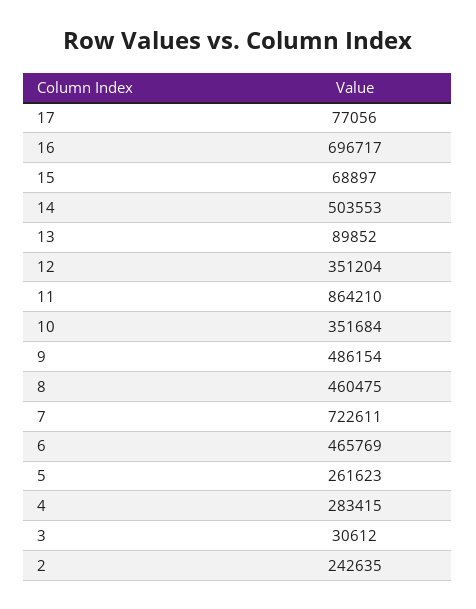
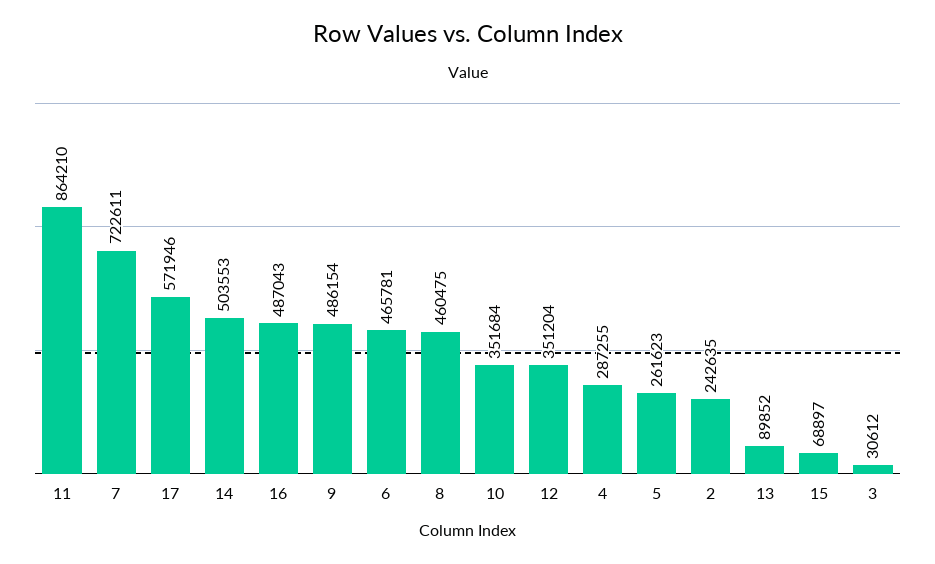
17: 77056 -> 571946
16: 696717 -> 487043
6: 465769 -> 465781
4: 283415 -> 287255

